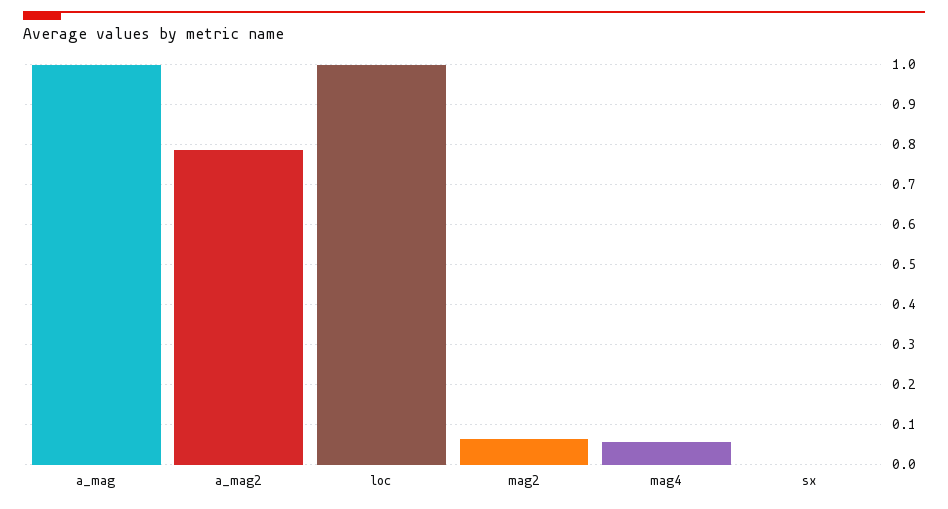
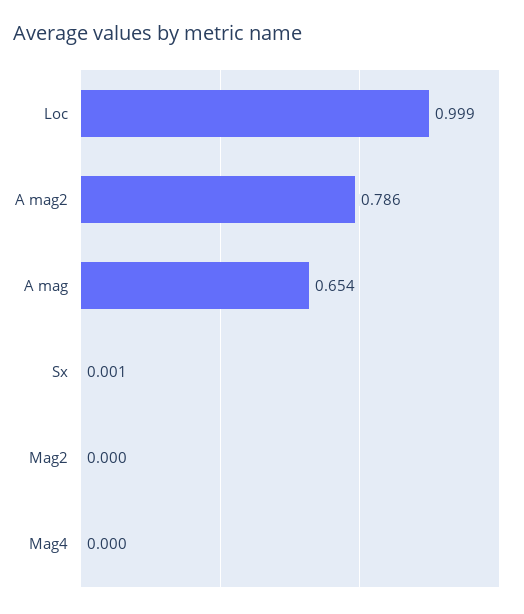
a_mag: 1 -> 0.654
mag2: 0.06 -> 0
mag4: 0.06 -> 0

